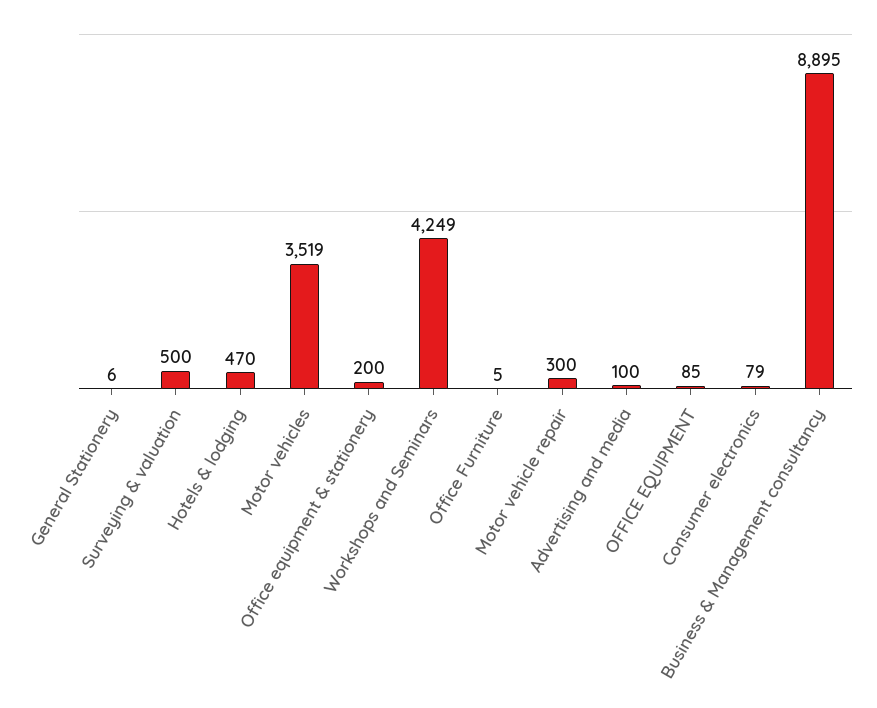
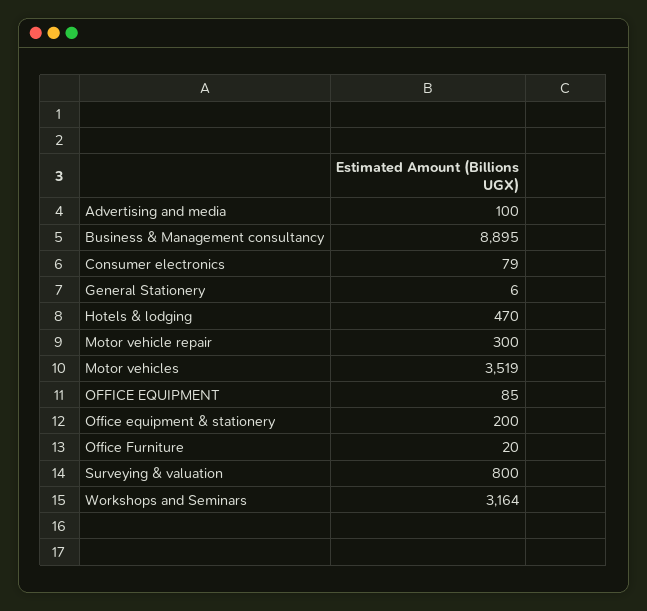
Surveying & valuation: 500 -> 800
Workshops and Seminars: 4249 -> 3164
Office Furniture: 5 -> 20

